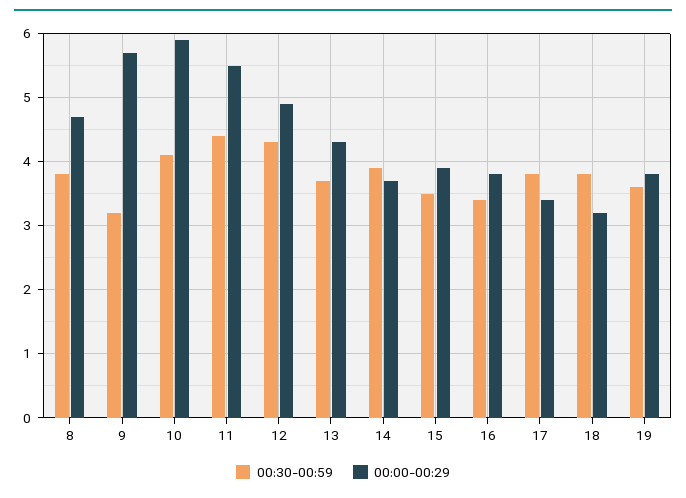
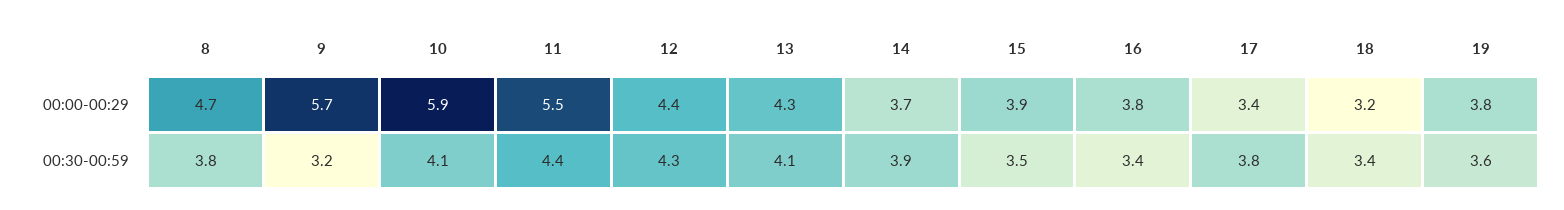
00:00-00:29, 12: 4.9 -> 4.4
00:30-00:59, 13: 3.7 -> 4.1
00:30-00:59, 18: 3.8 -> 3.4

